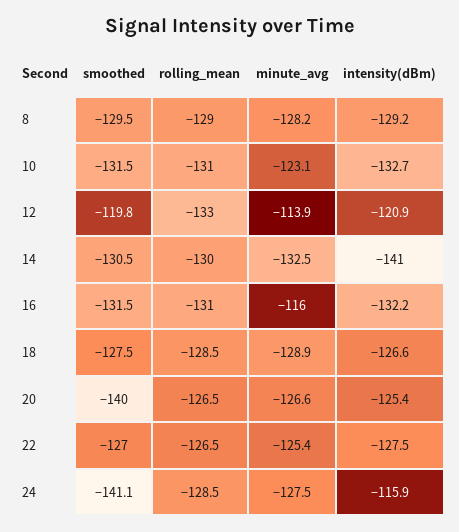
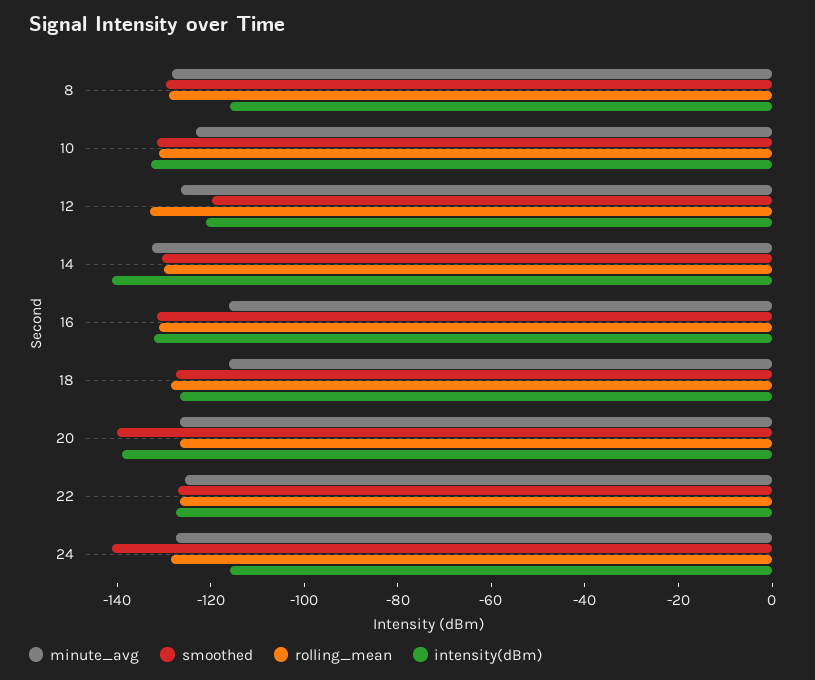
intensity(dBm), 8: -129.2 -> -115
minute_avg, 12: -113.9 -> -125
minute_avg, 18: -128.9 -> -115
intensity(dBm), 20: -125.4 -> -140

